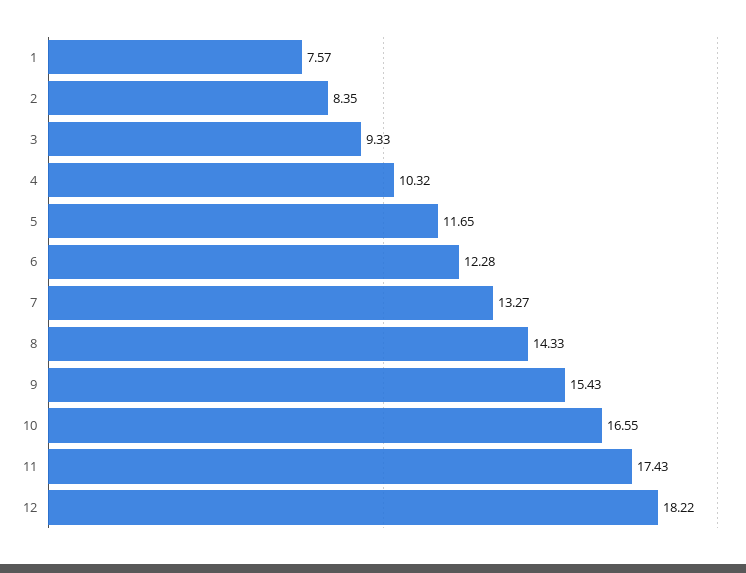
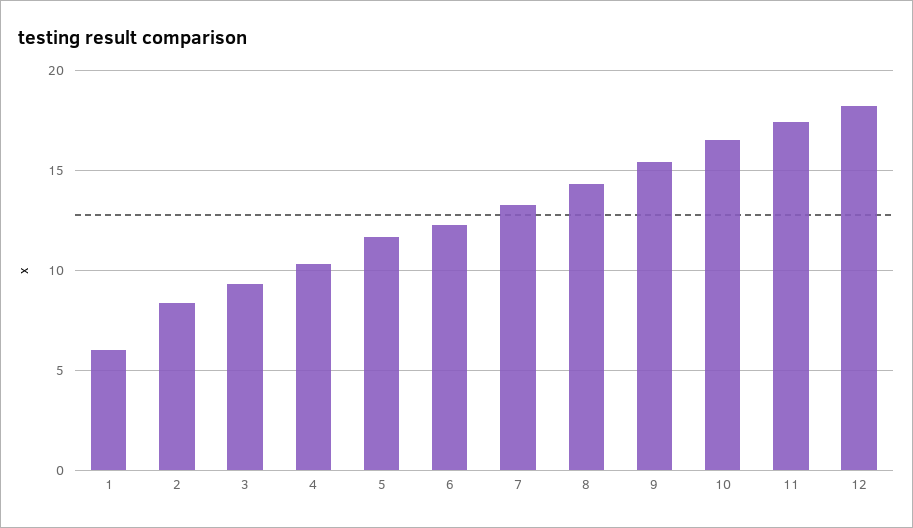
1: 7.57 -> 6

